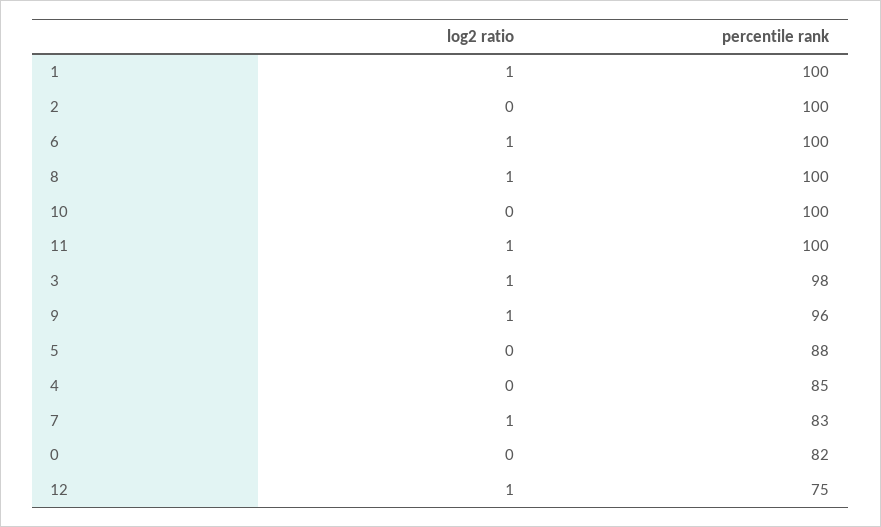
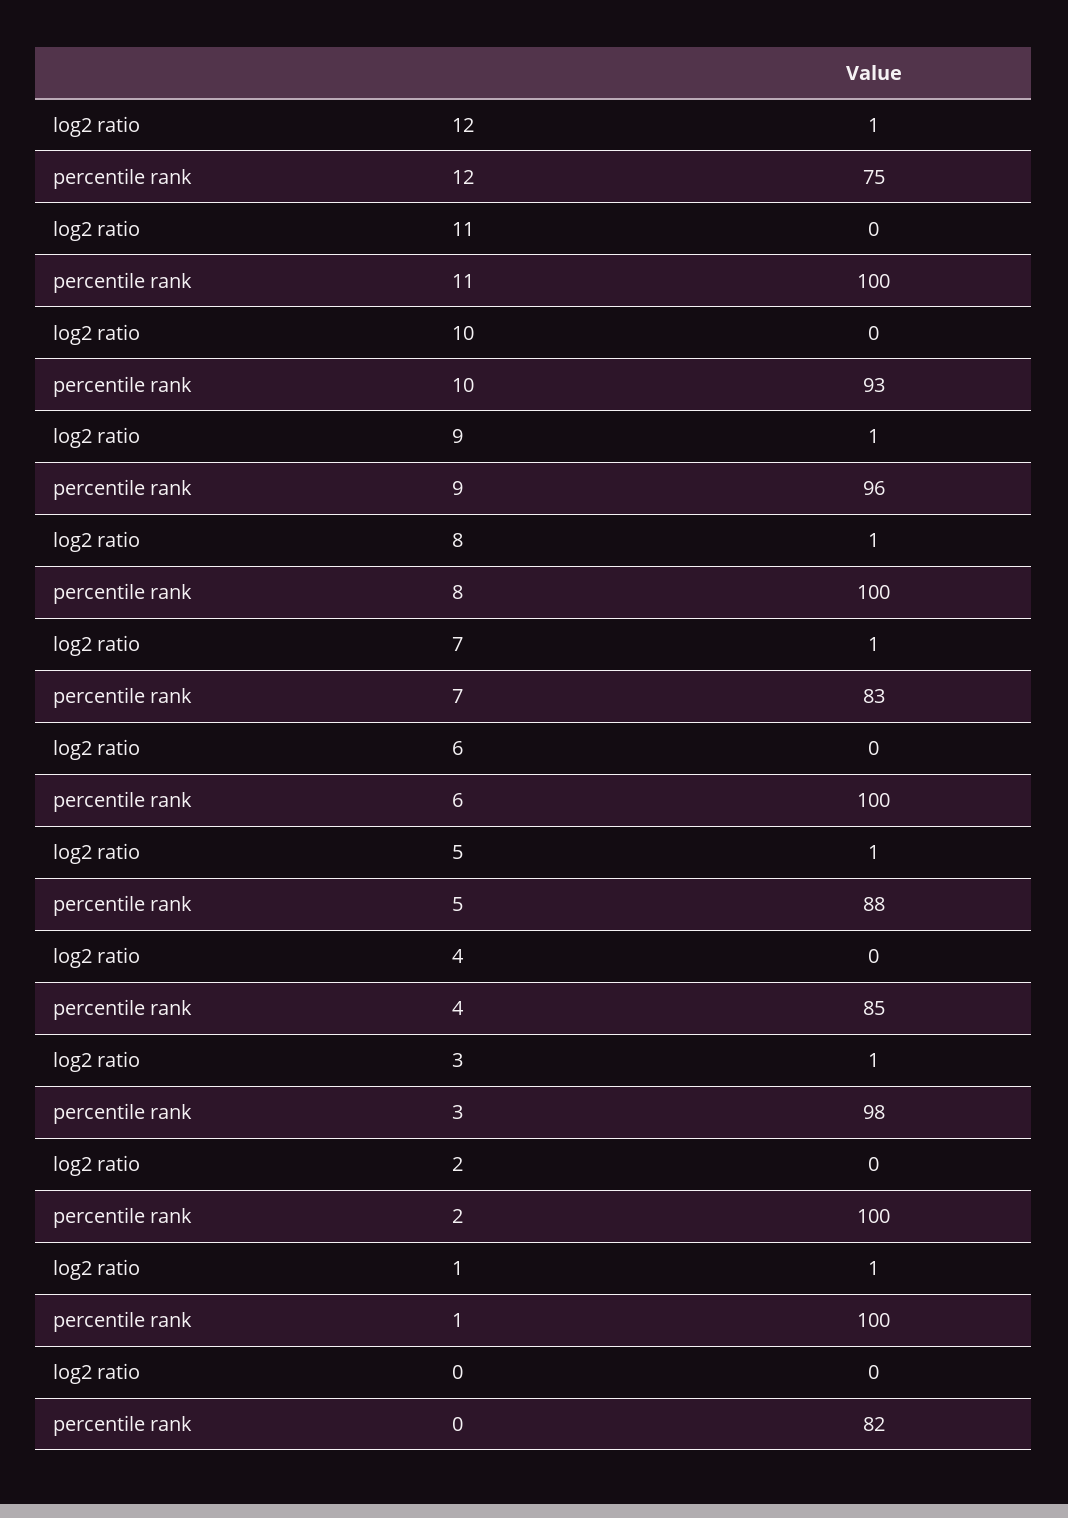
log2 ratio, 6: 1 -> 0
percentile rank, 10: 100 -> 93
log2 ratio, 11: 1 -> 0
log2 ratio, 5: 0 -> 1

